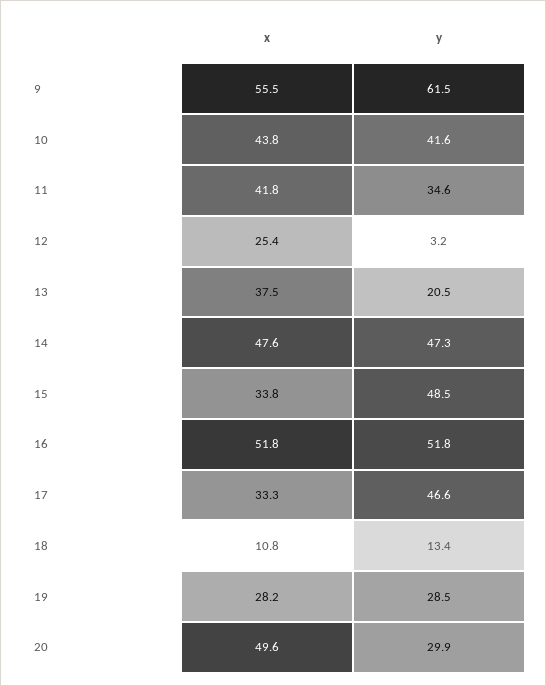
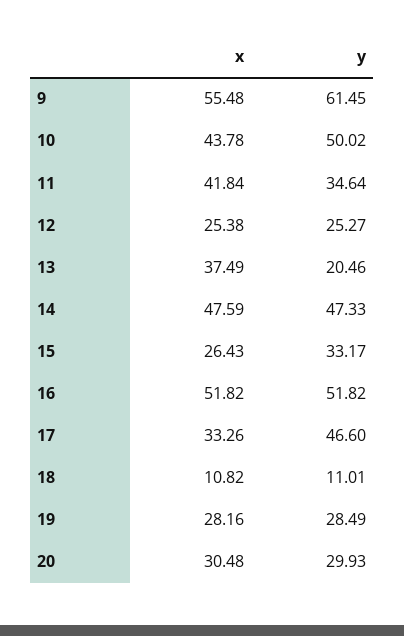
y, 10: 41.6 -> 50.02
y, 12: 3.2 -> 25.27
x, 15: 33.8 -> 26.43
y, 15: 48.5 -> 33.17
y, 18: 13.4 -> 11.01
x, 20: 49.6 -> 30.48

